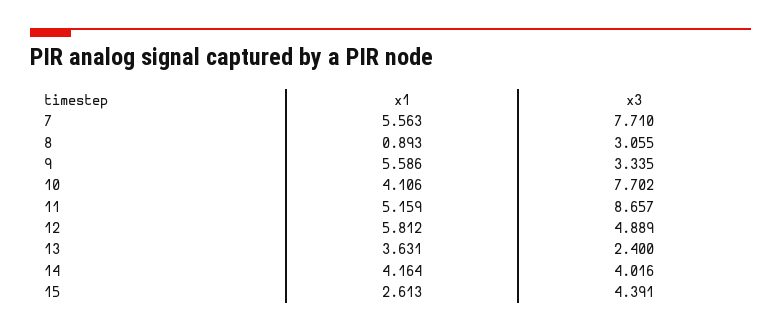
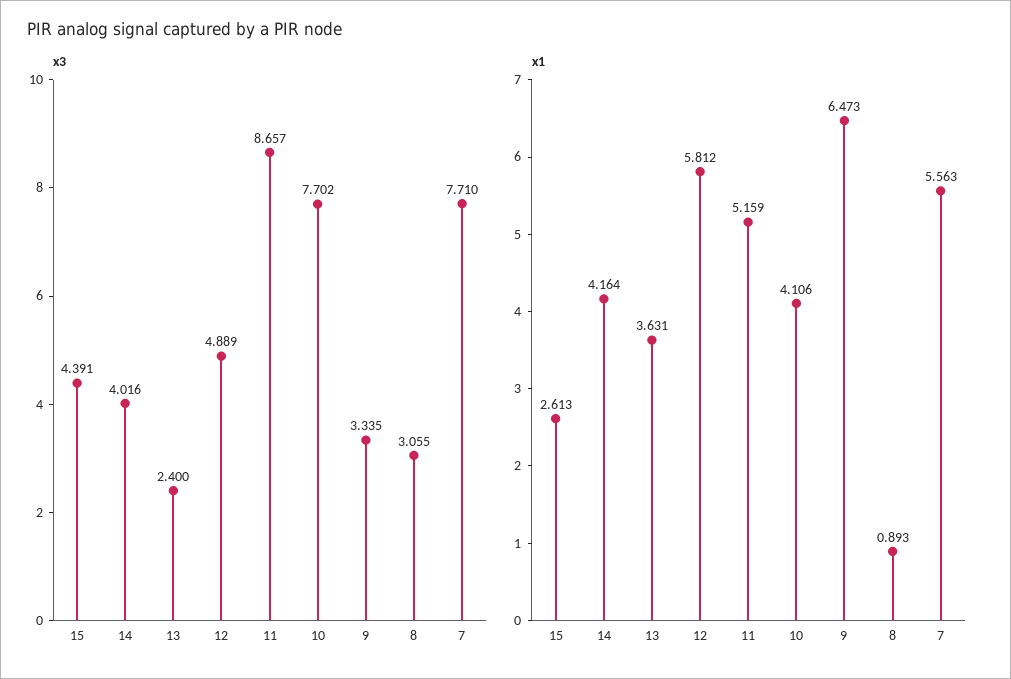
x1, 9: 5.586 -> 6.473

